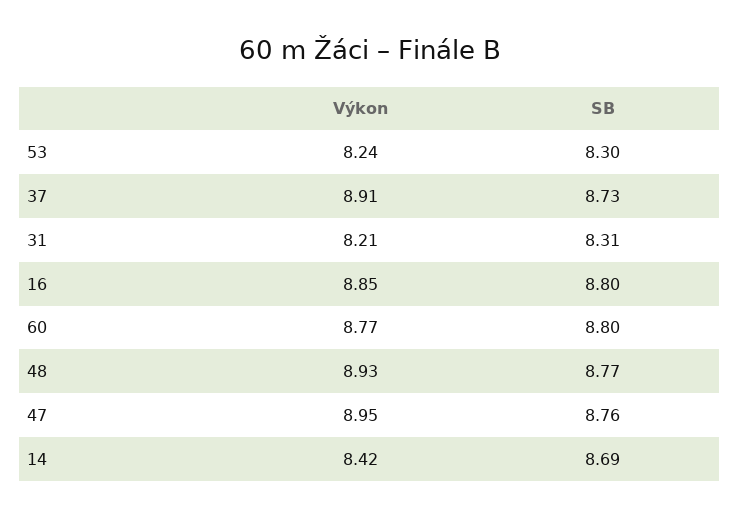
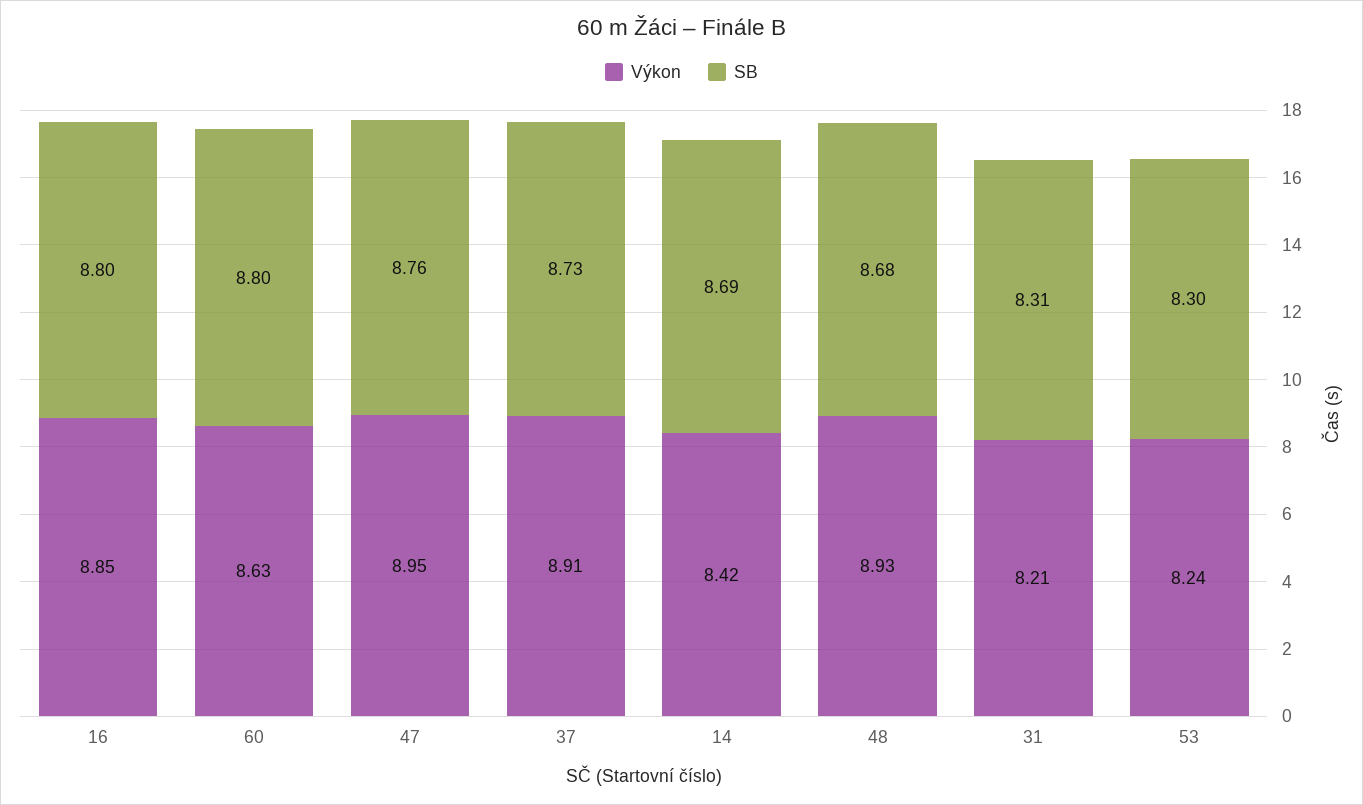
Výkon, 60: 8.77 -> 8.63
SB, 48: 8.77 -> 8.68

